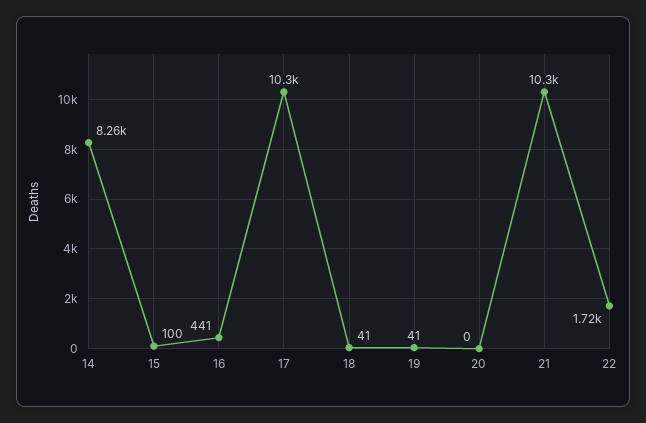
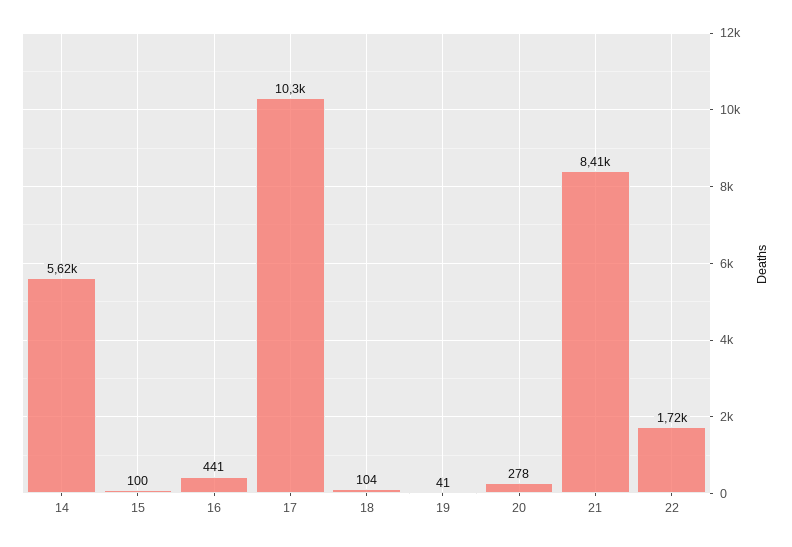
14: 8260 -> 5620
18: 41 -> 104
20: 0 -> 278
21: 10300 -> 8410

